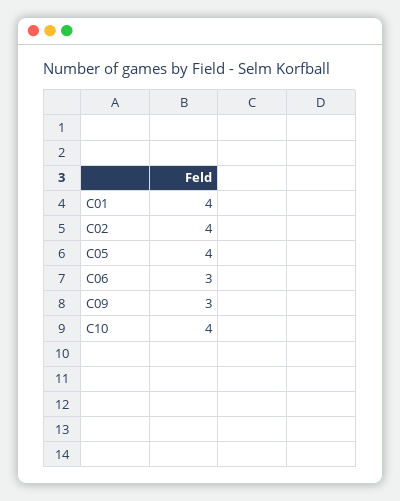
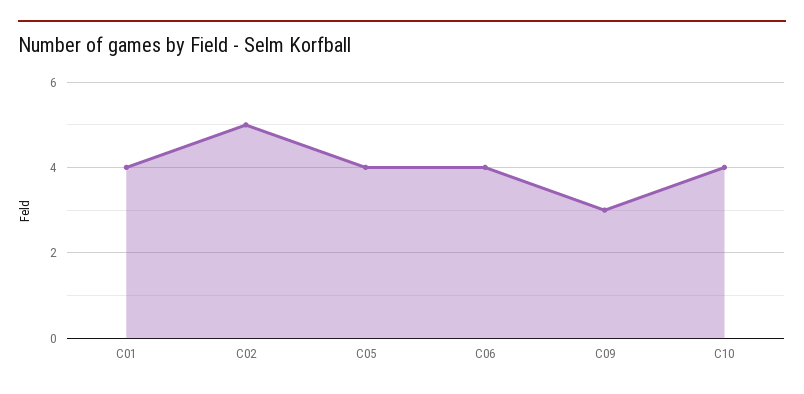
C02: 4 -> 5
C06: 3 -> 4

